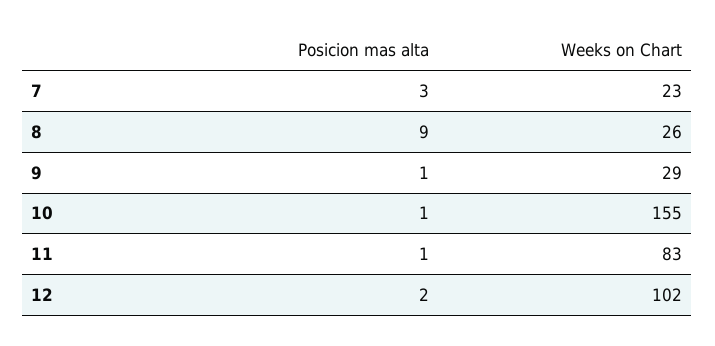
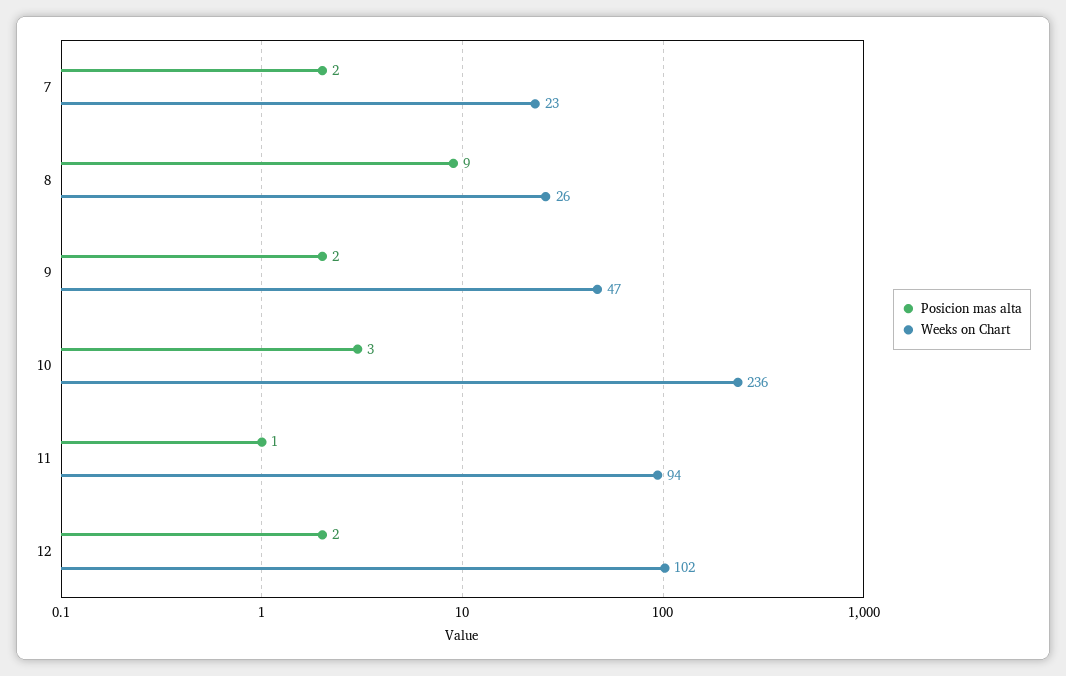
Posicion mas alta, 7: 3 -> 2
Posicion mas alta, 9: 1 -> 2
Weeks on Chart, 9: 29 -> 47
Posicion mas alta, 10: 1 -> 3
Weeks on Chart, 10: 155 -> 236
Weeks on Chart, 11: 83 -> 94

